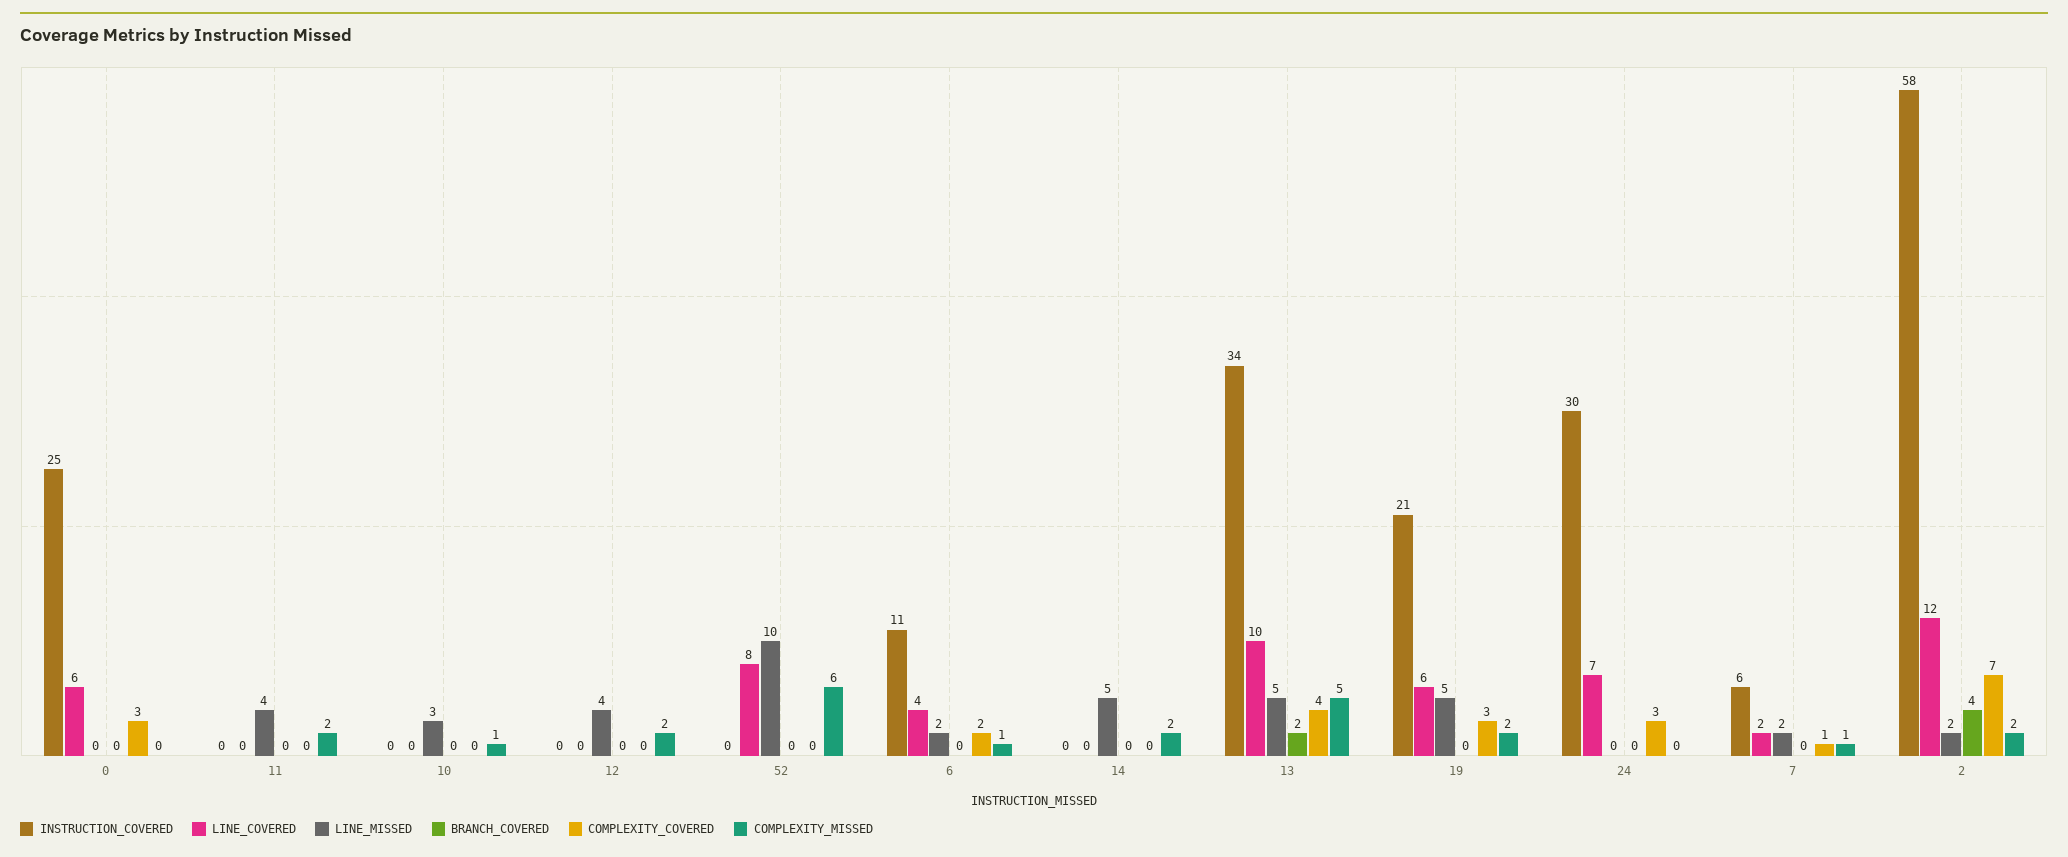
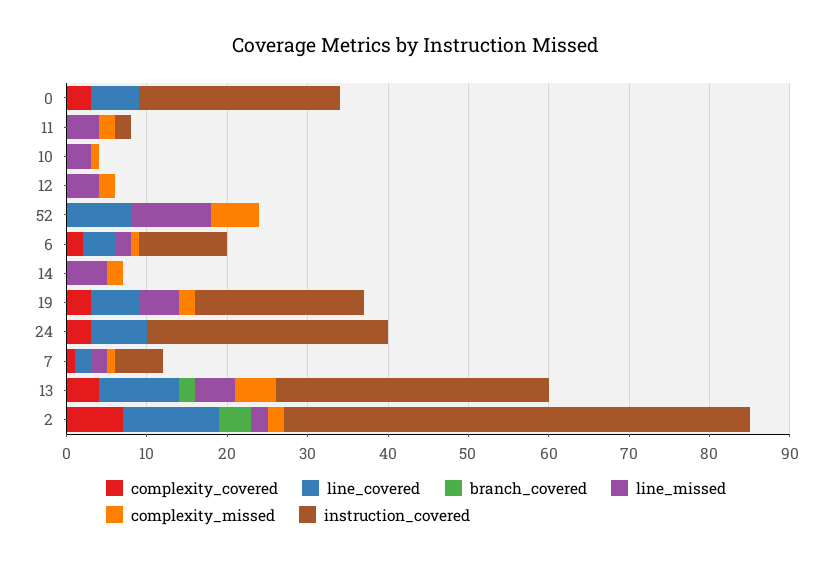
INSTRUCTION_COVERED, 11: 0 -> 2

